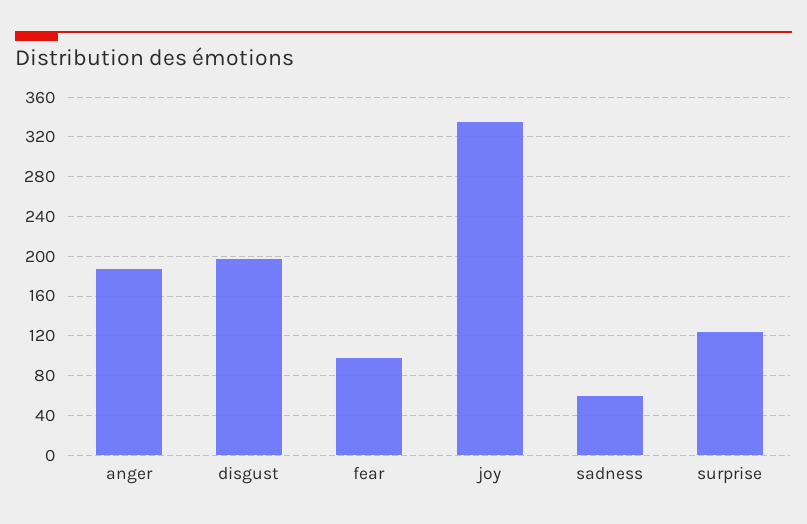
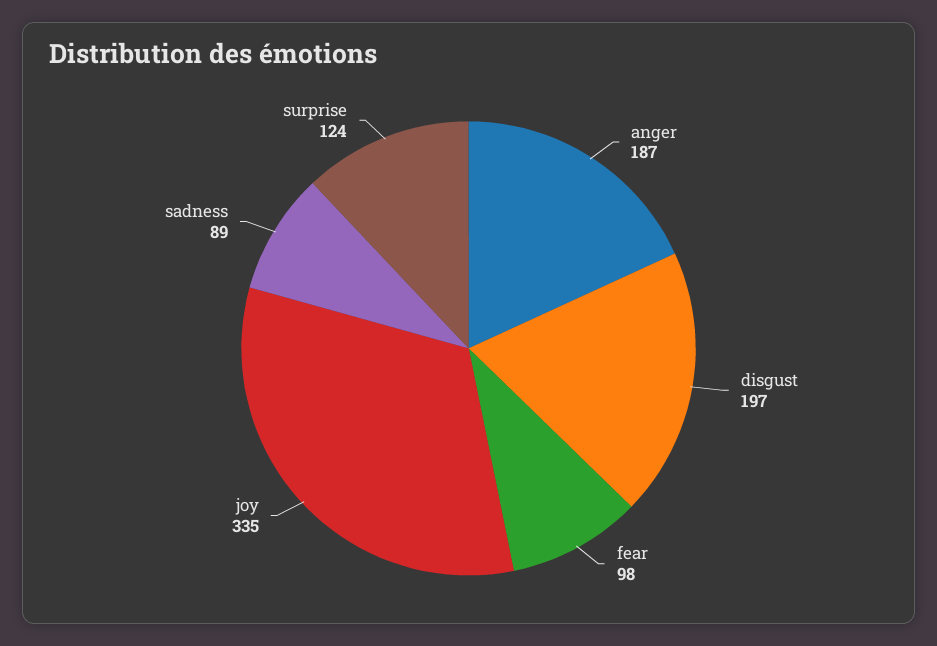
sadness: 60 -> 89

